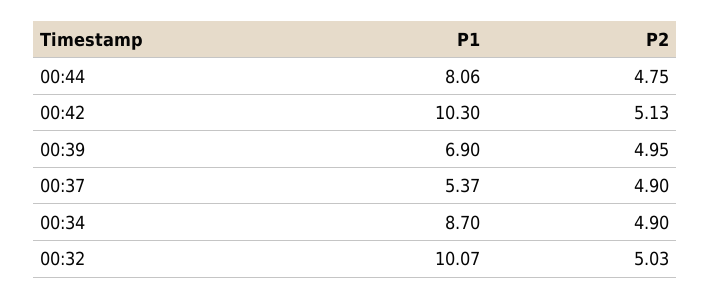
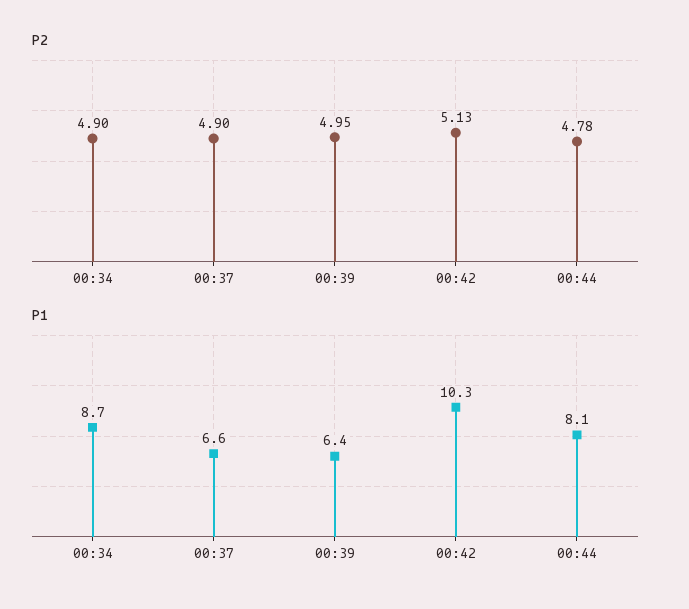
P2, 00:44: 4.75 -> 4.78
P1, 00:39: 6.9 -> 6.4
P1, 00:37: 5.37 -> 6.6
P1, 00:32: 10.07 -> none
P2, 00:32: 5.03 -> none

